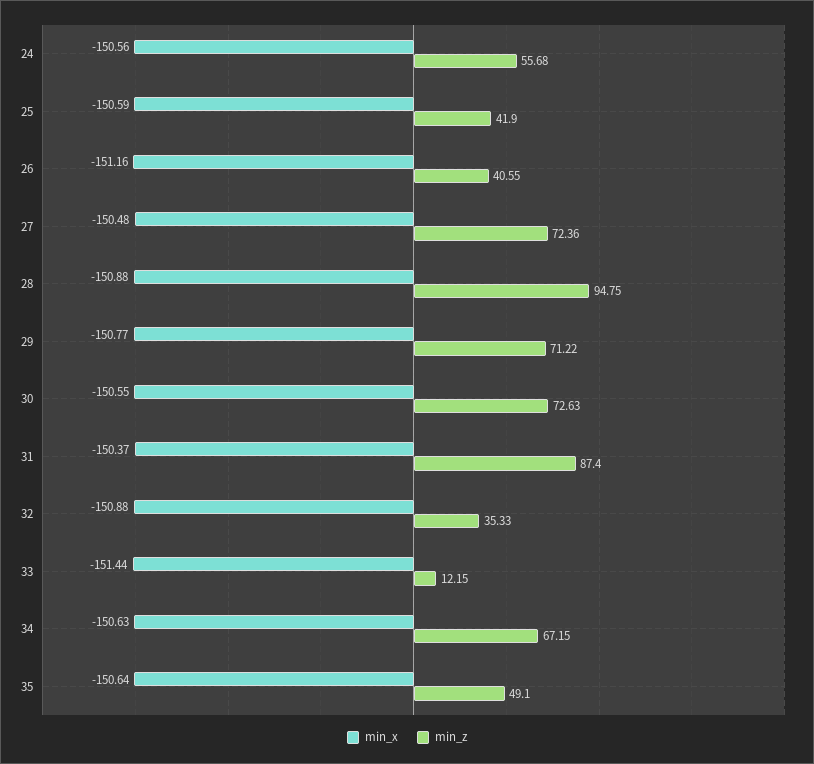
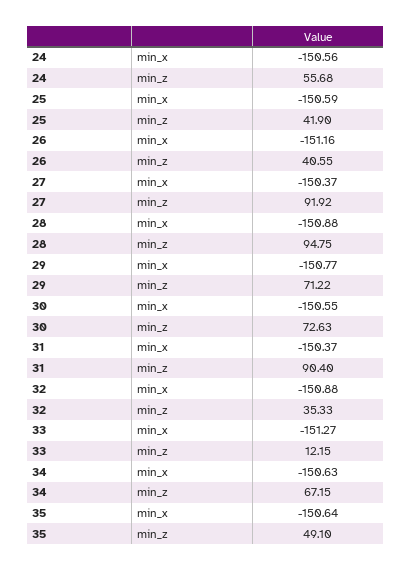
min_x, 27: -150.48 -> -150.37
min_z, 27: 72.36 -> 91.92
min_z, 31: 87.4 -> 90.4
min_x, 33: -151.44 -> -151.27

